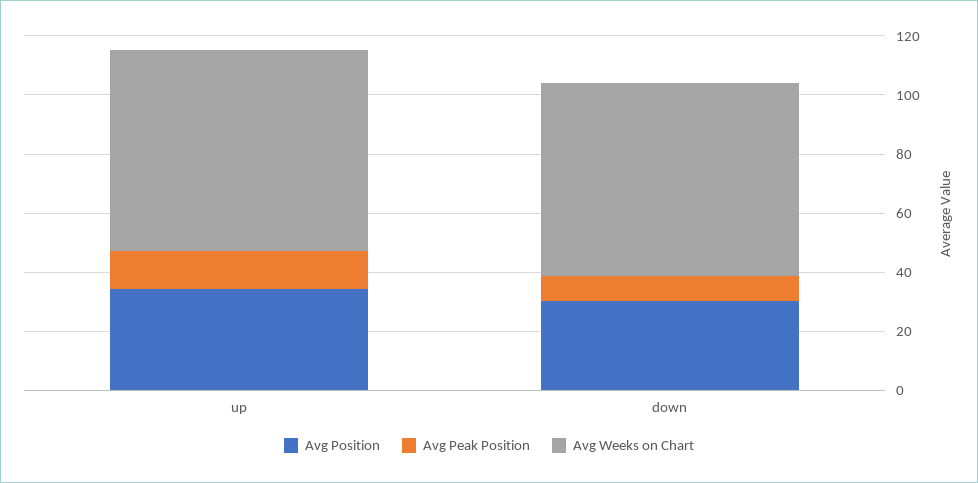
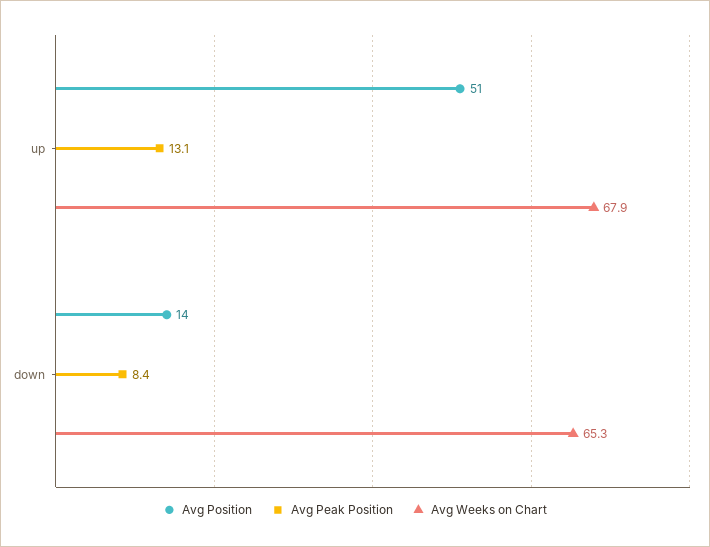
Avg Position, up: 35 -> 51
Avg Position, down: 30 -> 14

